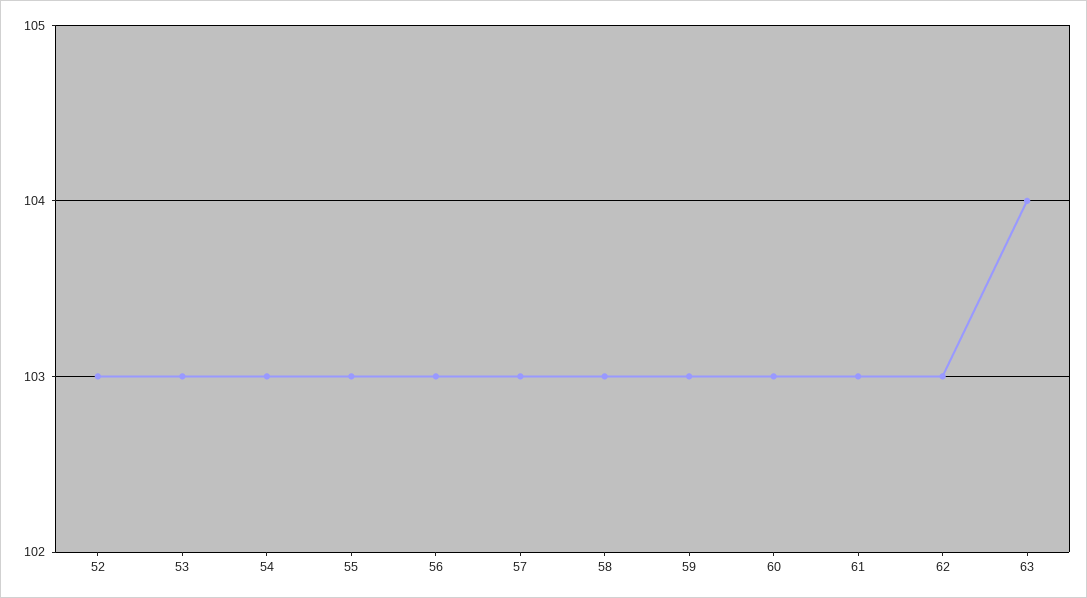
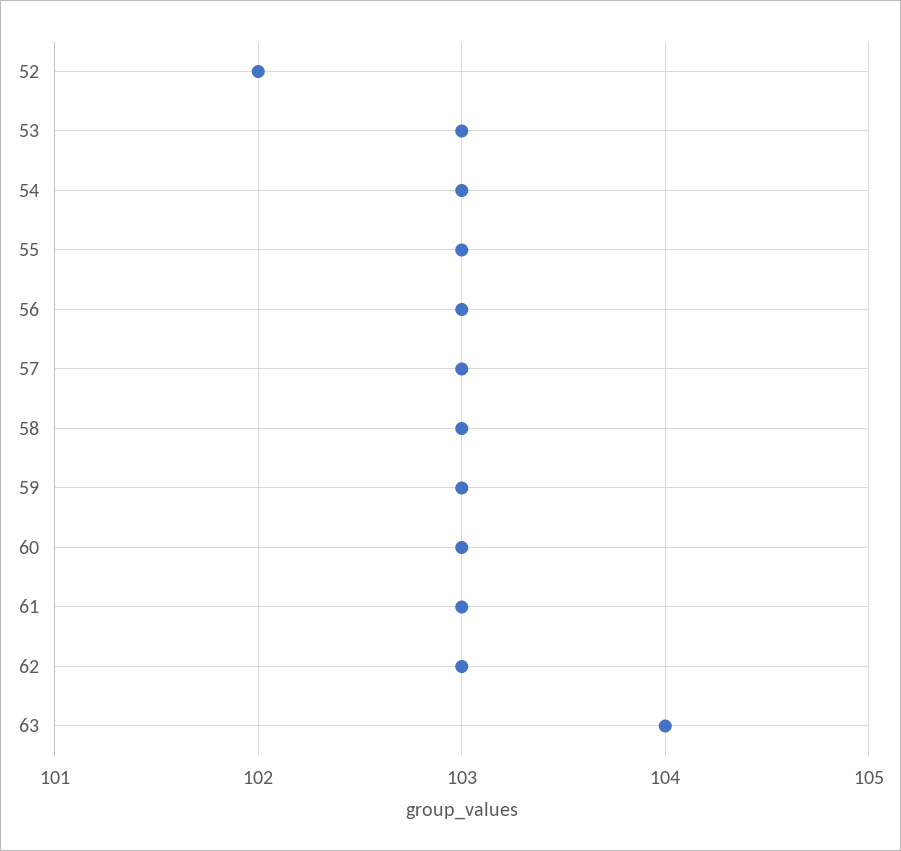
52: 103 -> 102

